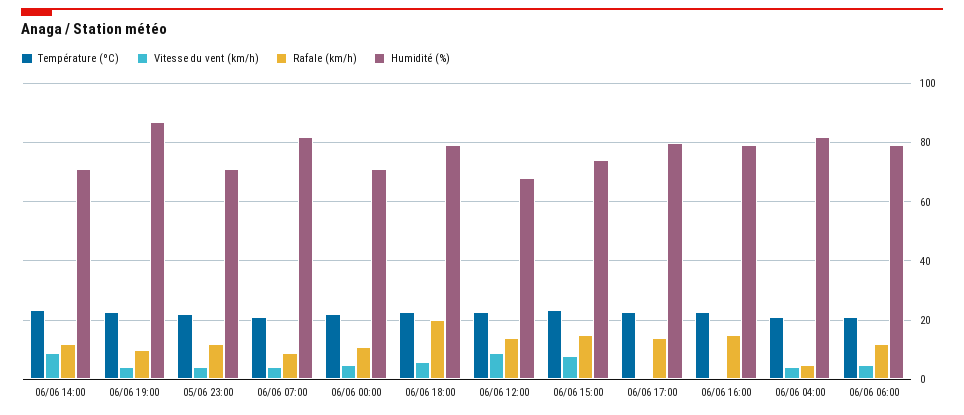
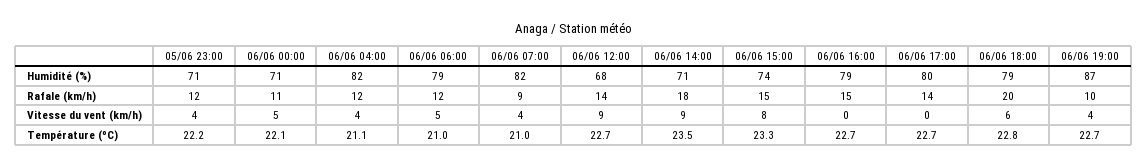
Rafale (km/h), 06/06 14:00: 12.5 -> 18
Rafale (km/h), 06/06 04:00: 5 -> 12

